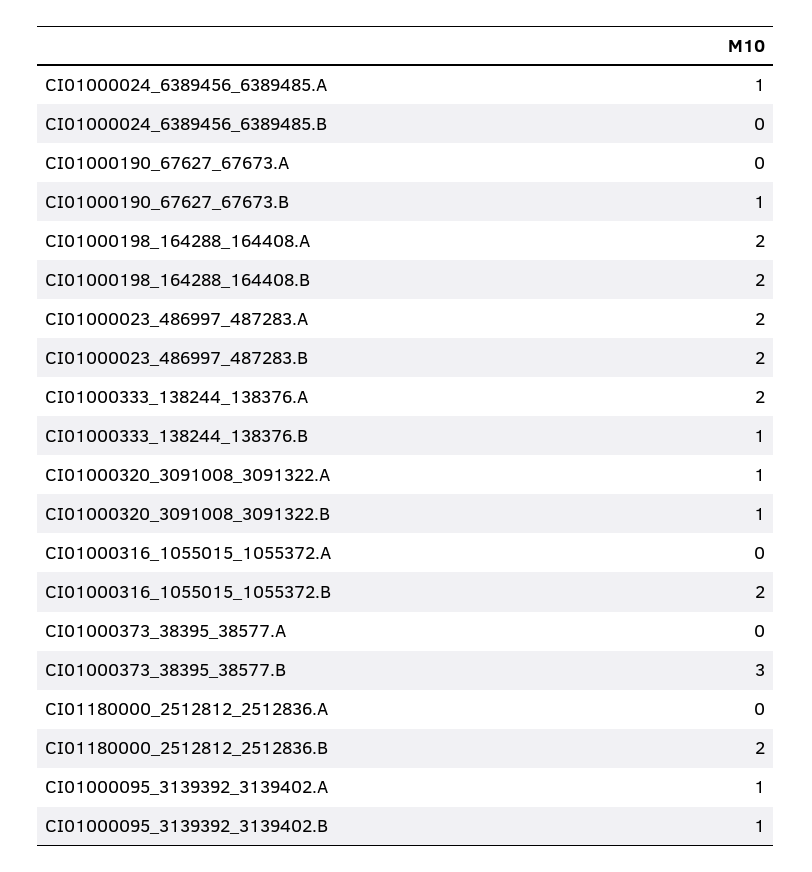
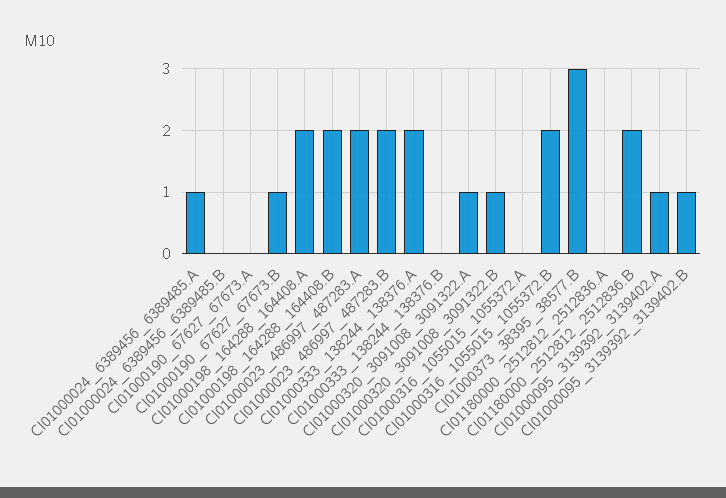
CI01000333_138244_138376.B: 1 -> 0
CI01000373_38395_38577.A: 0 -> none

